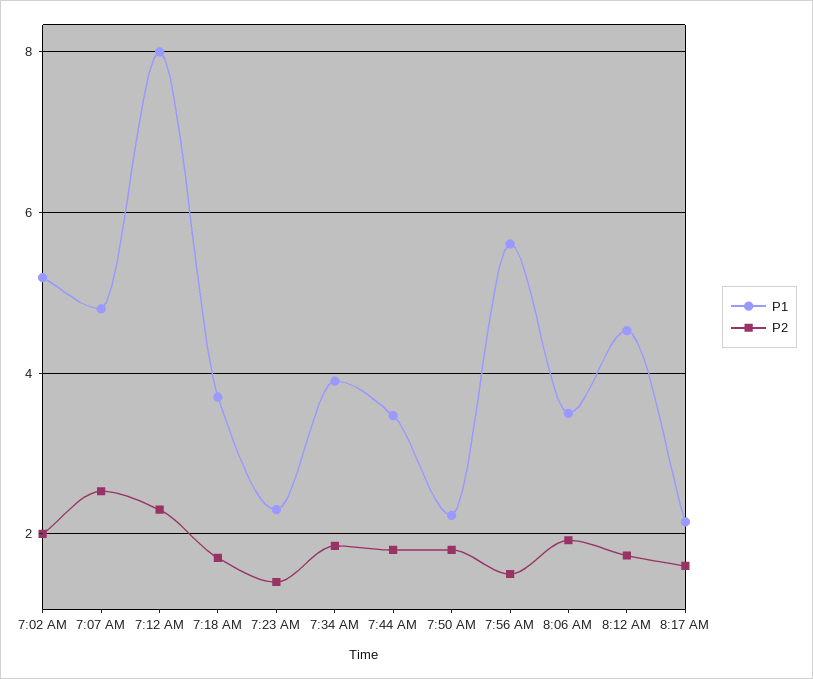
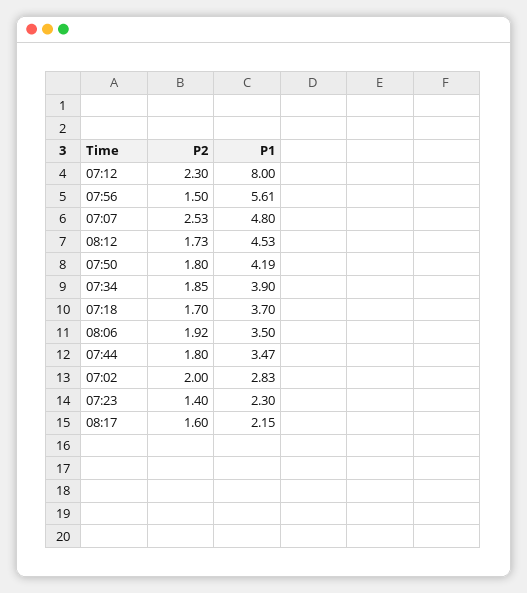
P1, 7:02 AM: 5.2 -> 2.83
P1, 7:50 AM: 2.2 -> 4.19

